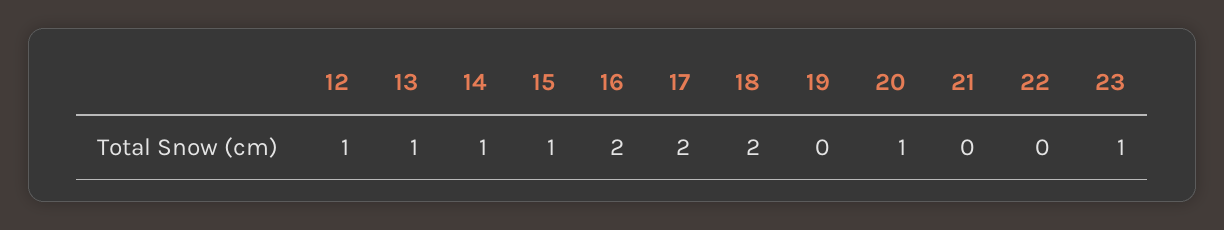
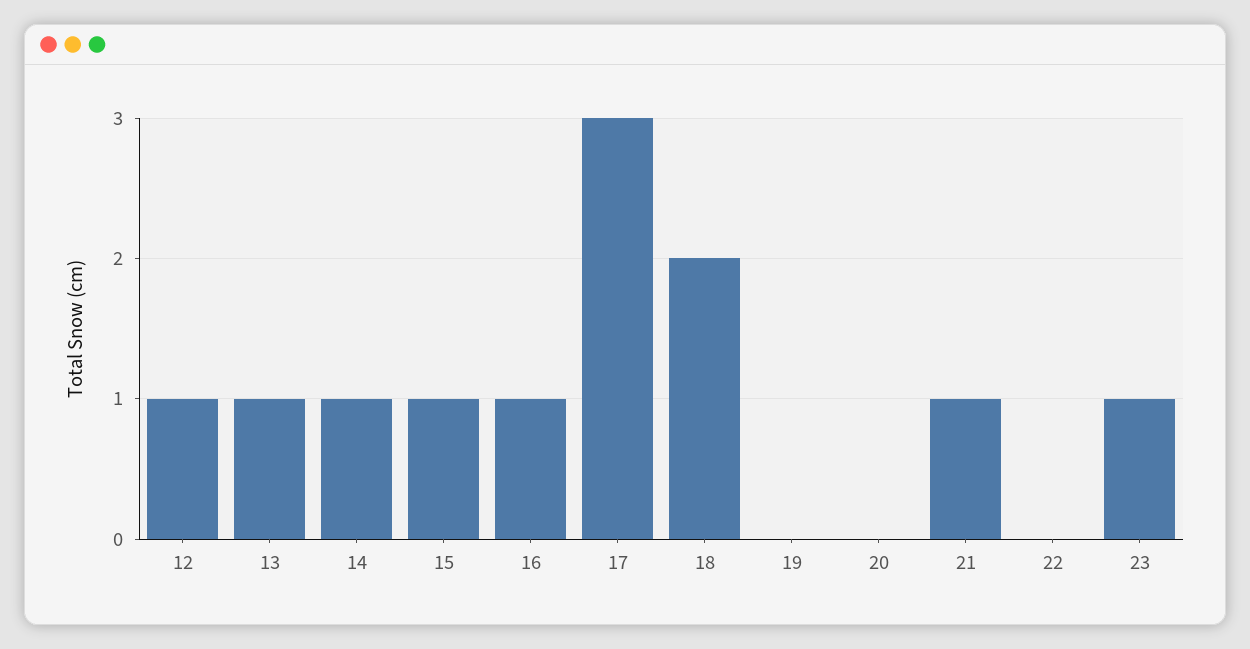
16: 2 -> 1
17: 2 -> 3
20: 1 -> 0
21: 0 -> 1

